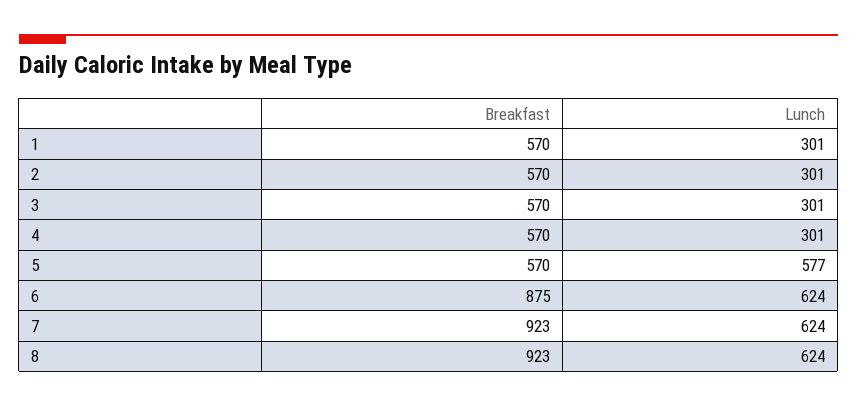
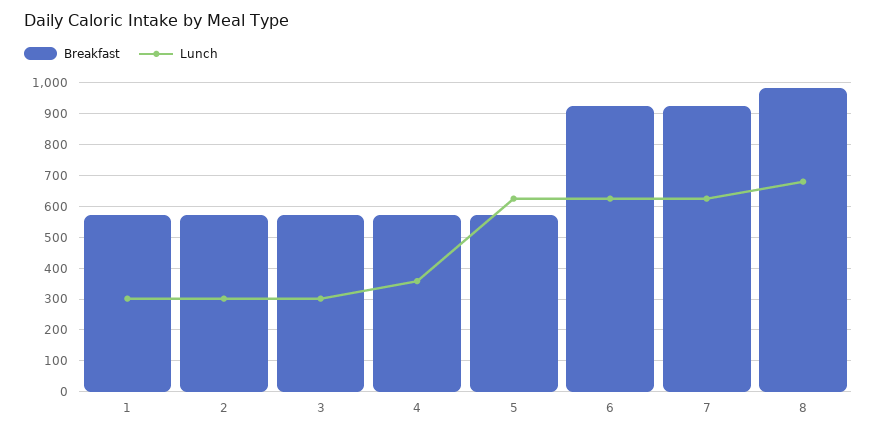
Lunch, 4: 301 -> 360
Lunch, 5: 577 -> 620
Breakfast, 6: 875 -> 920
Breakfast, 8: 923 -> 980
Lunch, 8: 624 -> 680

